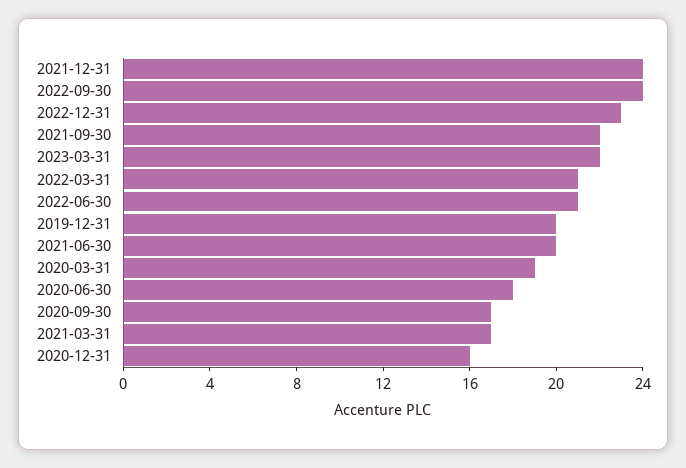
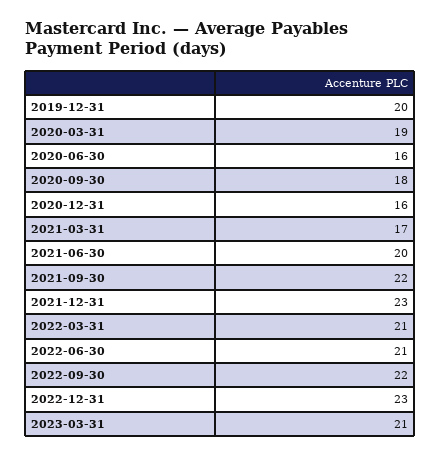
2021-12-31: 24 -> 23
2022-09-30: 24 -> 22
2023-03-31: 22 -> 21
2020-06-30: 18 -> 16
2020-09-30: 17 -> 18

